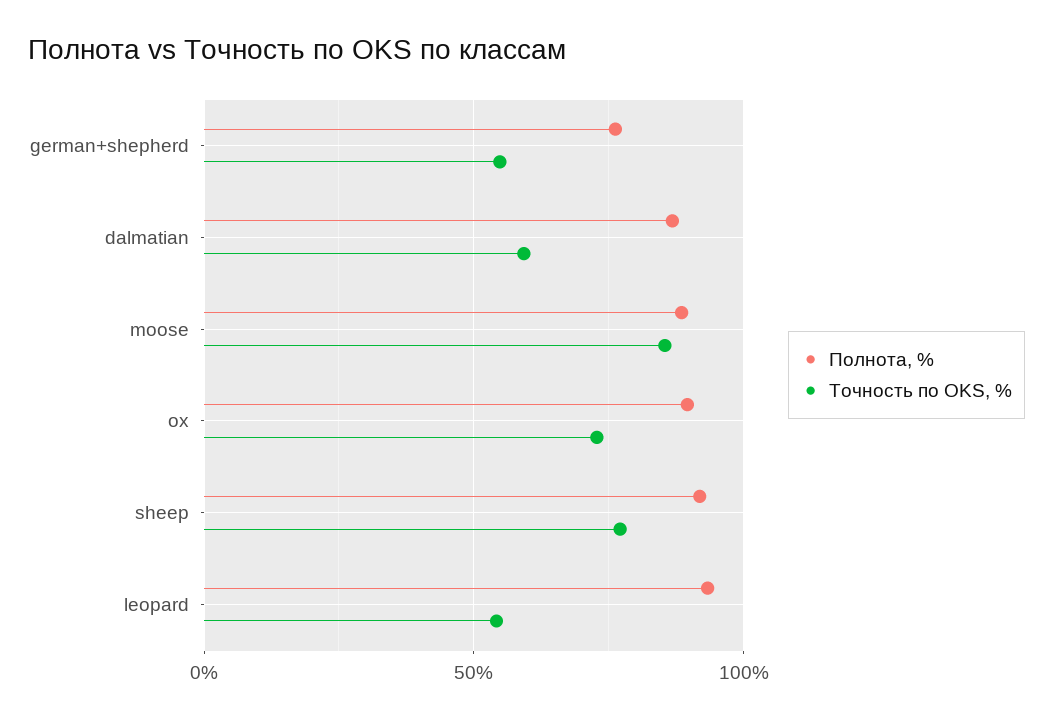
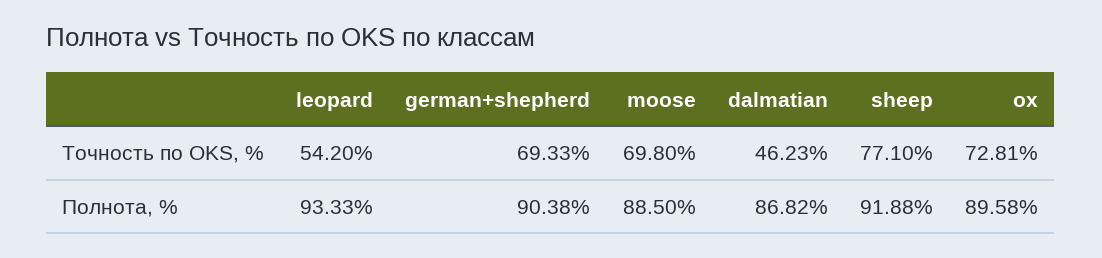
Полнота, %, german+shepherd: 75 -> 90.38
Точность по OKS, %, german+shepherd: 55 -> 69.33
Точность по OKS, %, dalmatian: 60 -> 46.23
Точность по OKS, %, moose: 85 -> 69.8

